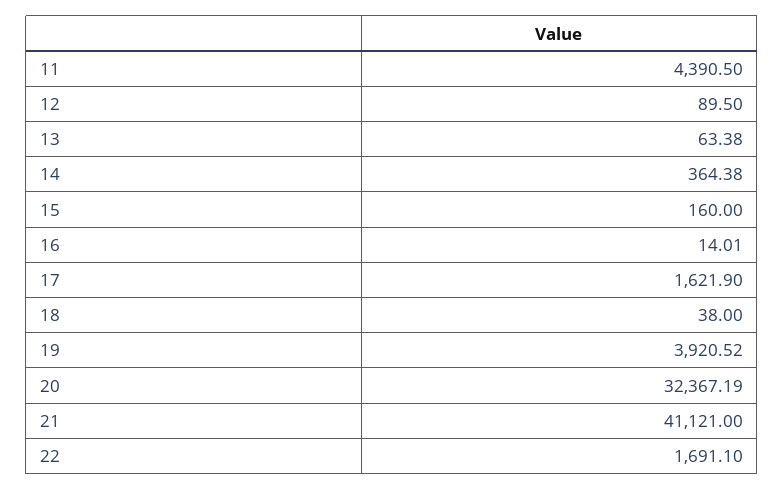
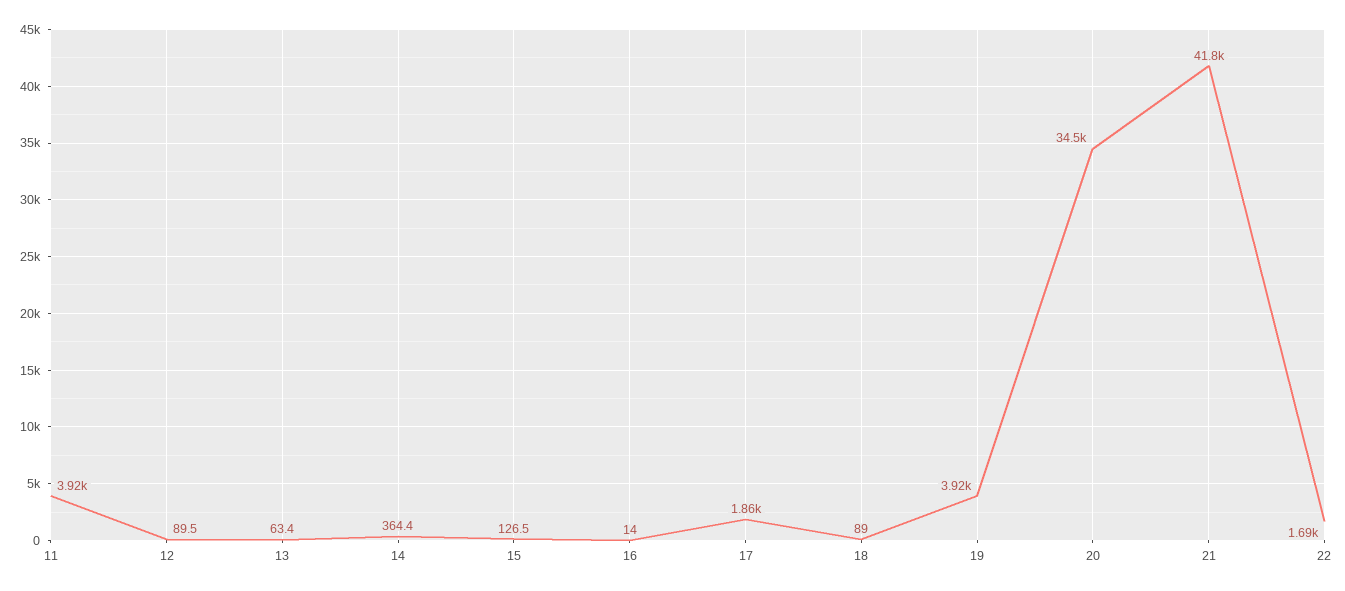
11: 4390.5 -> 3920
15: 160 -> 126.5
17: 1621.9 -> 1860
18: 38 -> 89
20: 32367.19 -> 34500
21: 41121 -> 41800

